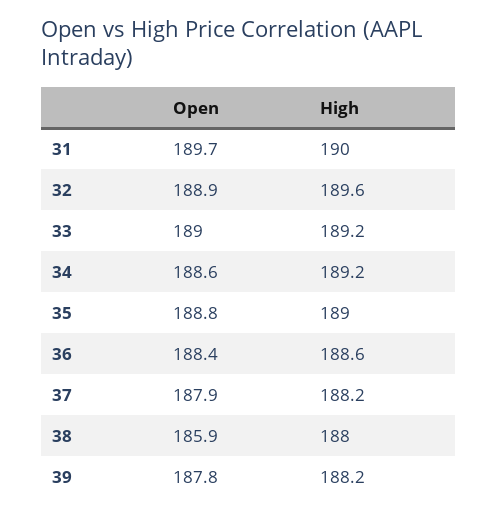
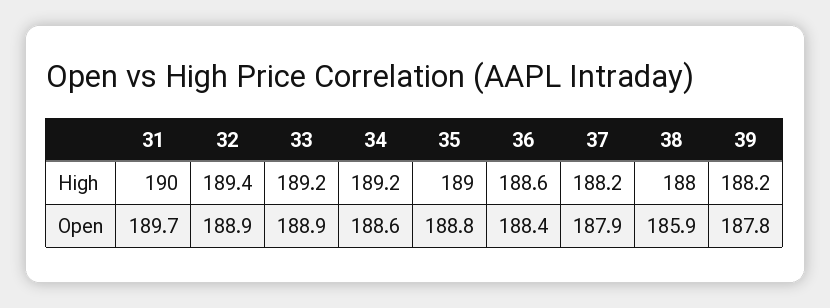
High, 32: 189.6 -> 189.4
Open, 33: 189 -> 188.9

